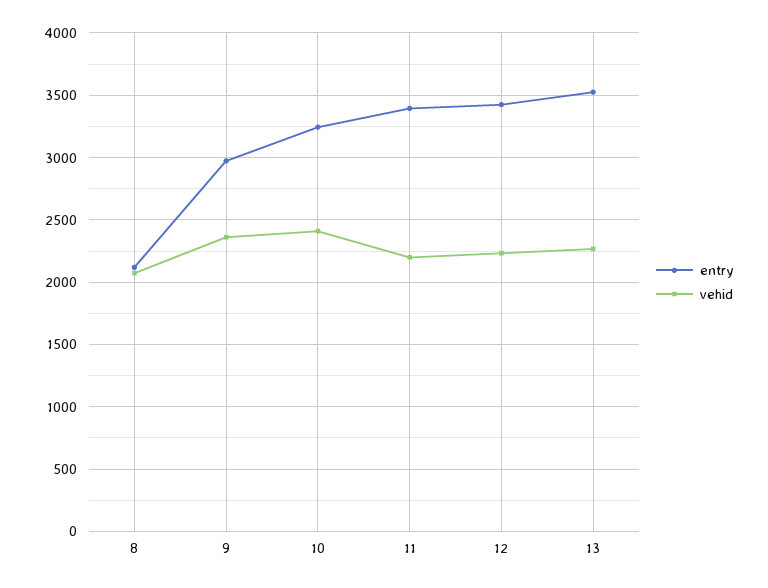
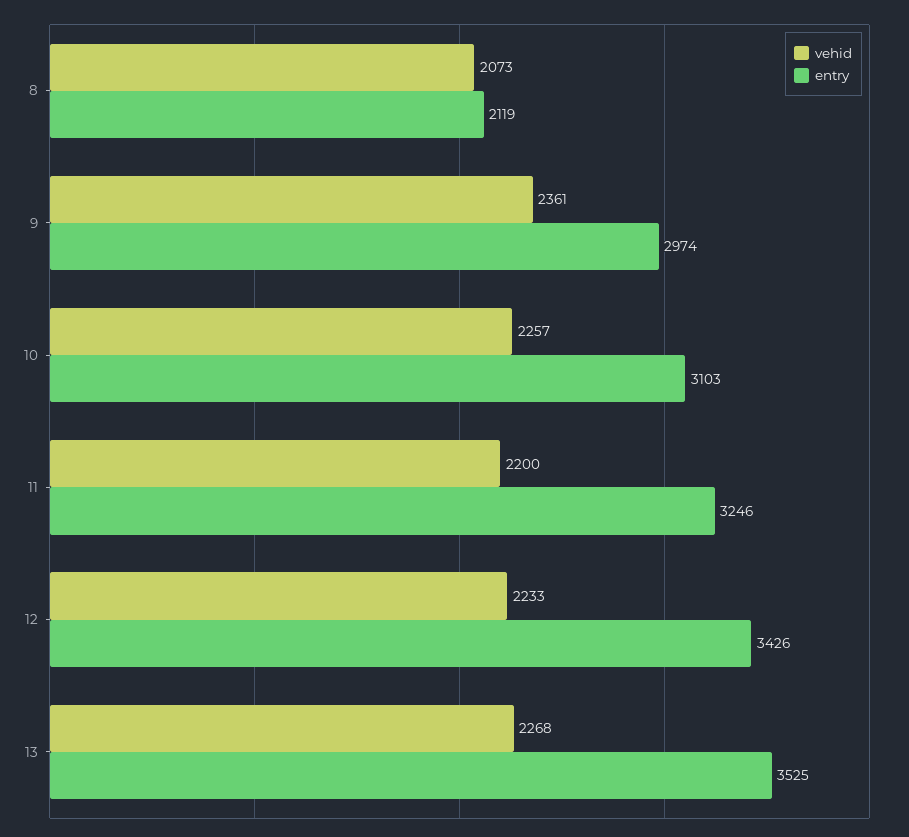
entry, 10: 3250 -> 3103
vehid, 10: 2400 -> 2257
entry, 11: 3400 -> 3246

